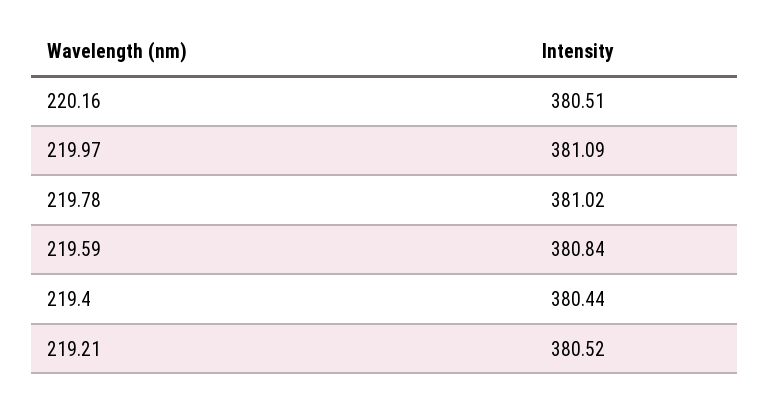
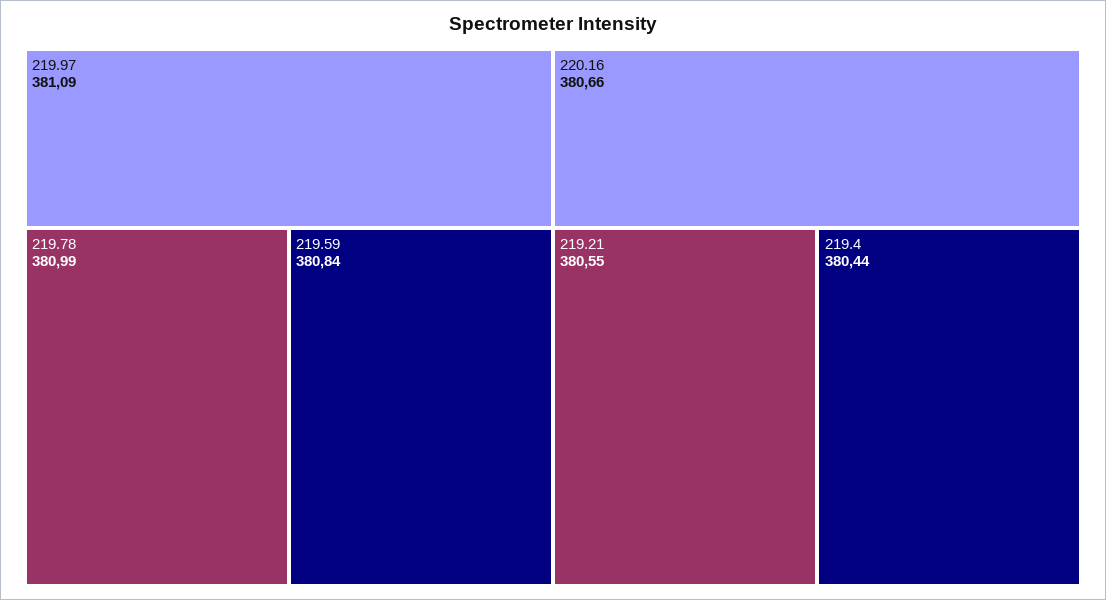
220.16: 380.51 -> 380.66
219.78: 381.02 -> 380.99
219.21: 380.52 -> 380.55

